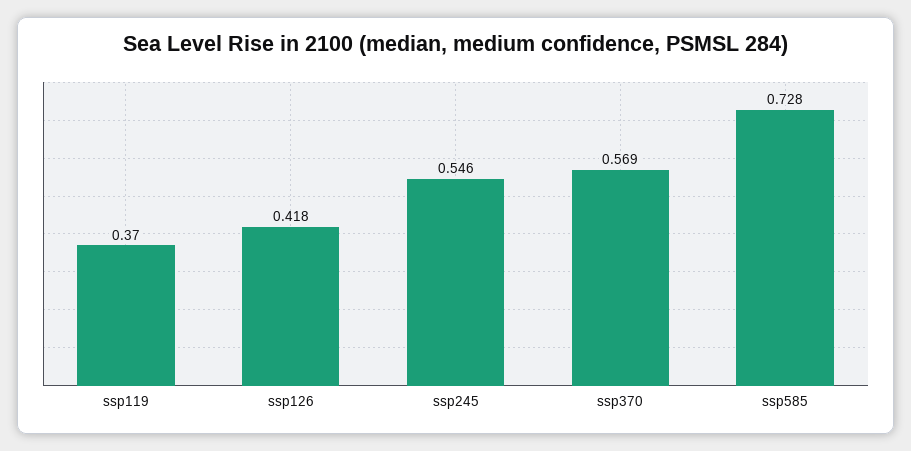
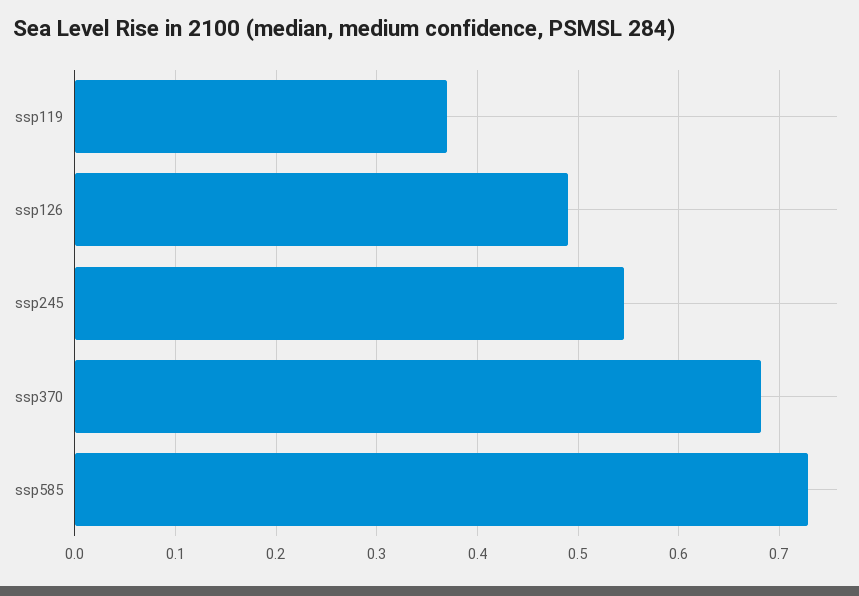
ssp126: 0.418 -> 0.49
ssp370: 0.569 -> 0.68

